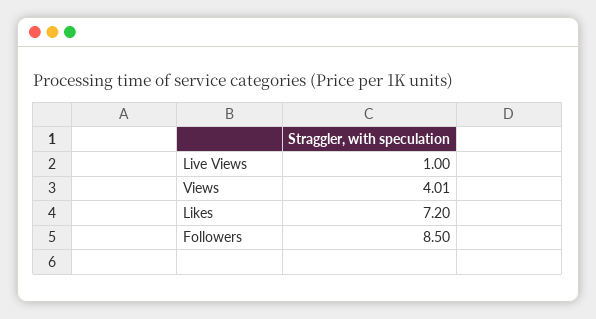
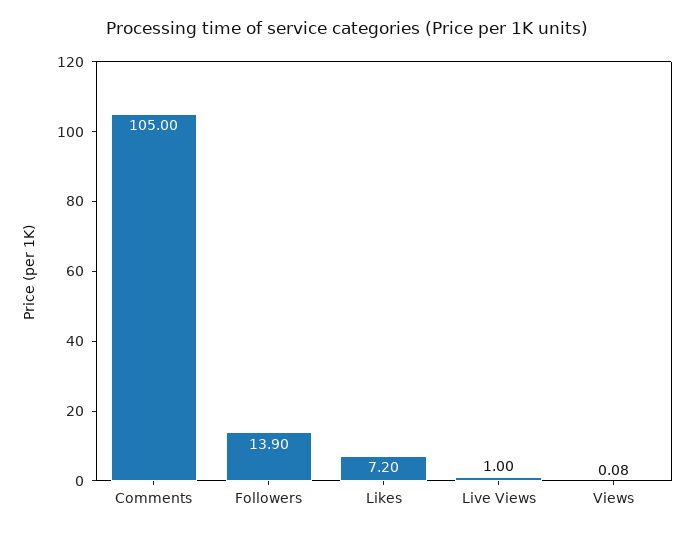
Views: 4.01 -> 0.08
Followers: 8.5 -> 13.9
Comments: none -> 105

